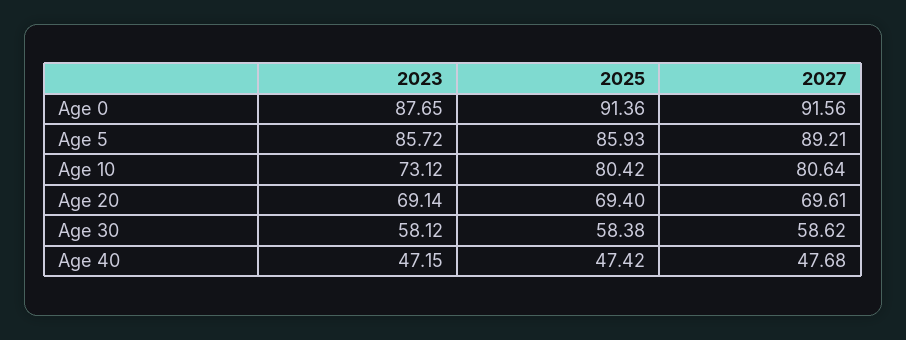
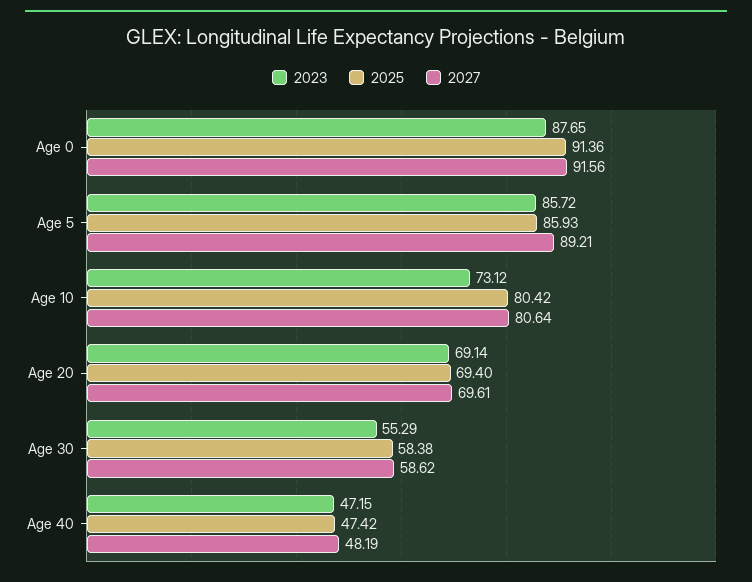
2023, Age 30: 58.12 -> 55.29
2027, Age 40: 47.68 -> 48.19

